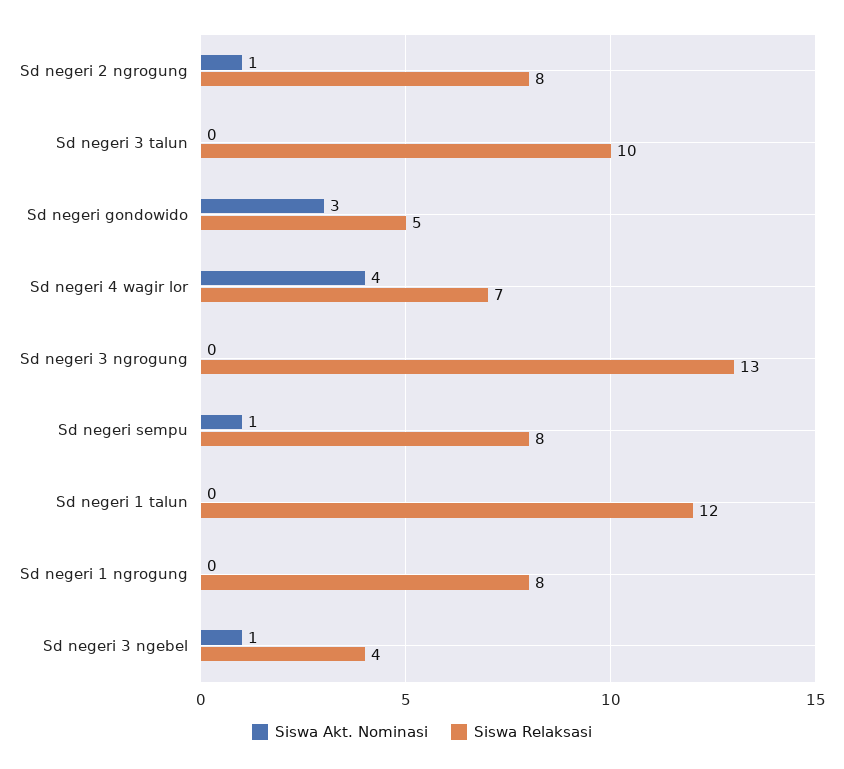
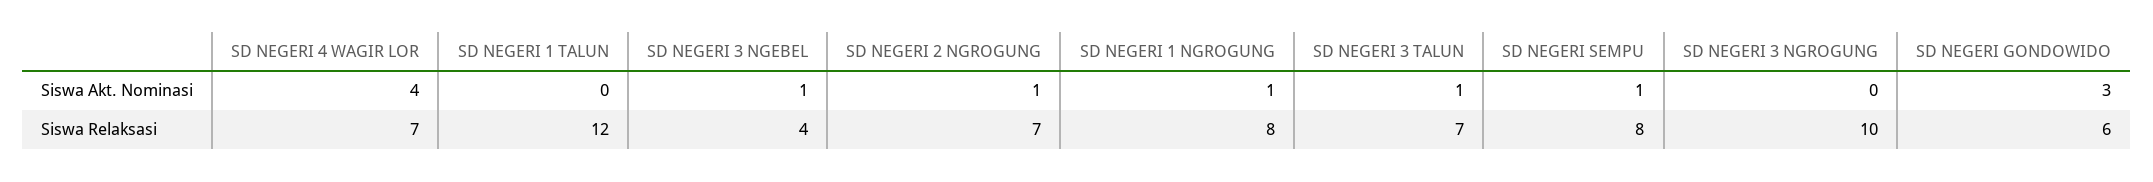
Siswa Relaksasi, Sd negeri 2 ngrogung: 8 -> 7
Siswa Akt. Nominasi, Sd negeri 3 talun: 0 -> 1
Siswa Relaksasi, Sd negeri 3 talun: 10 -> 7
Siswa Relaksasi, Sd negeri gondowido: 5 -> 6
Siswa Relaksasi, Sd negeri 3 ngrogung: 13 -> 10
Siswa Akt. Nominasi, Sd negeri 1 ngrogung: 0 -> 1

